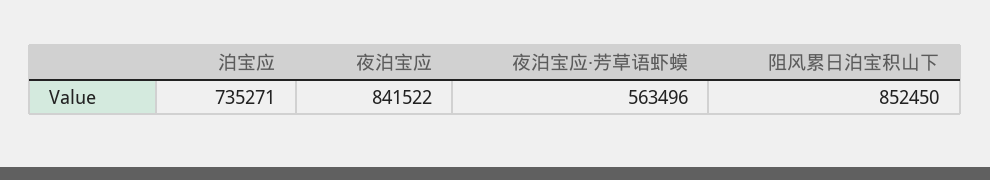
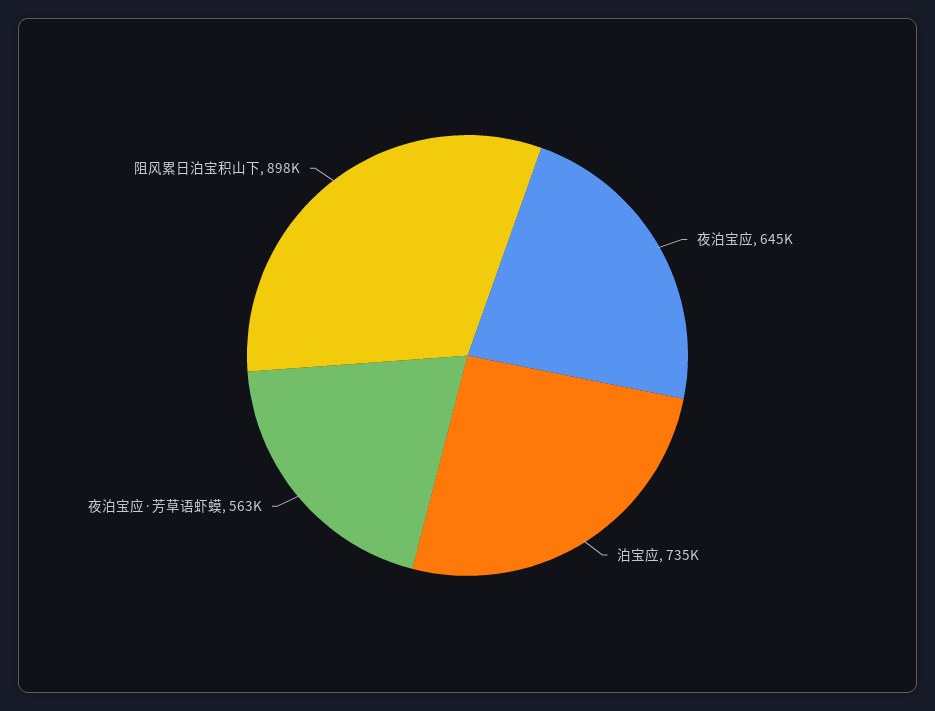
夜泊宝应: 841522 -> 645000
阻风累日泊宝积山下: 852450 -> 898000

